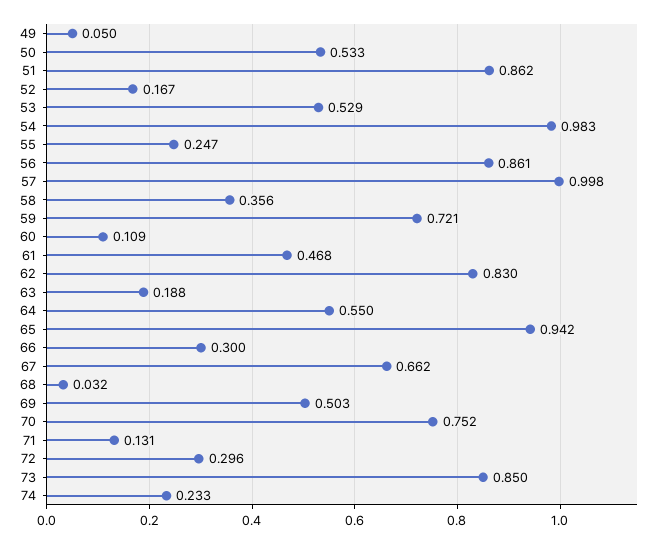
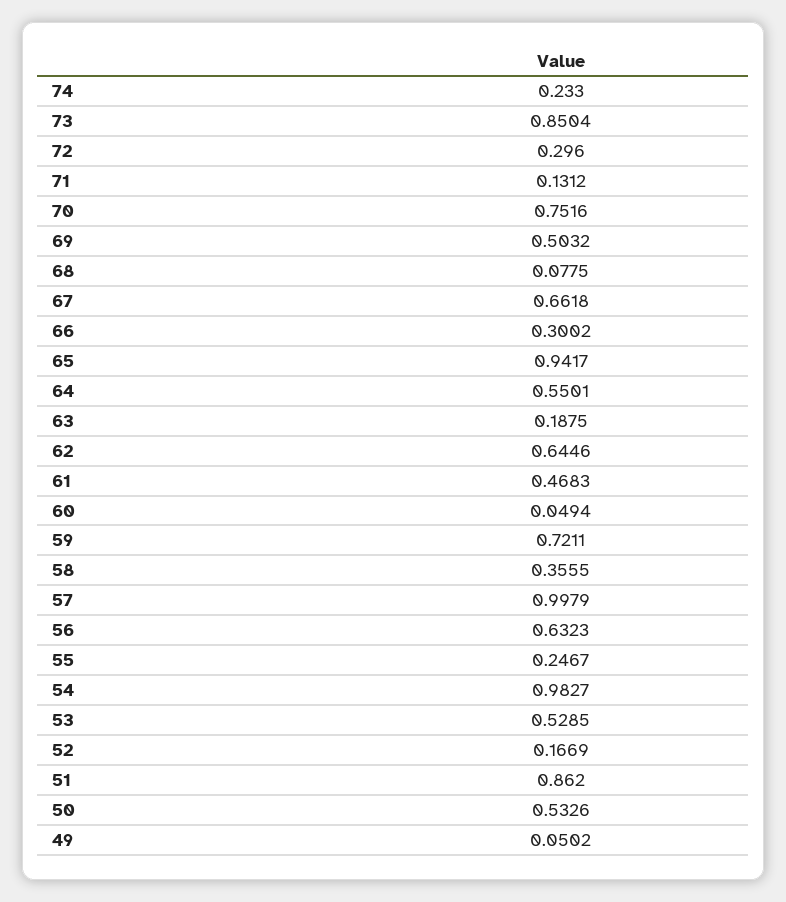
56: 0.861 -> 0.6323
60: 0.109 -> 0.0494
62: 0.83 -> 0.6446
68: 0.032 -> 0.0775

